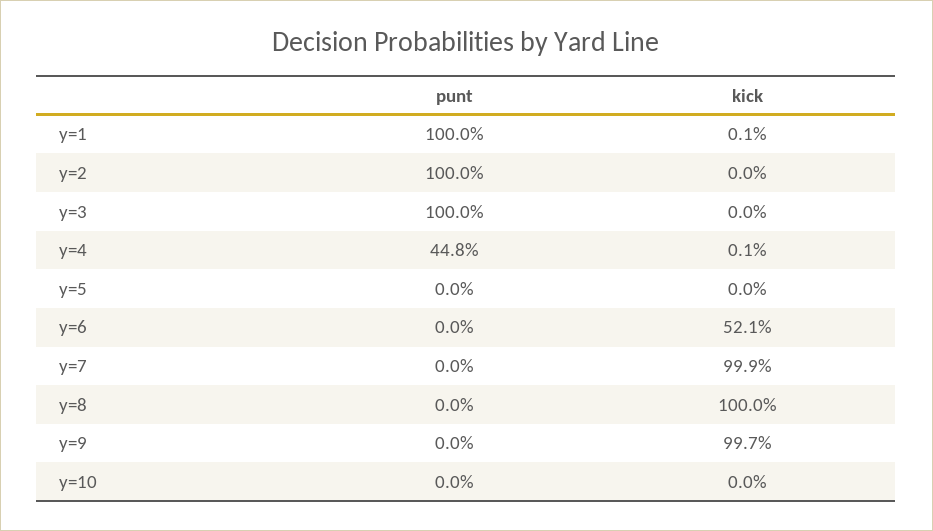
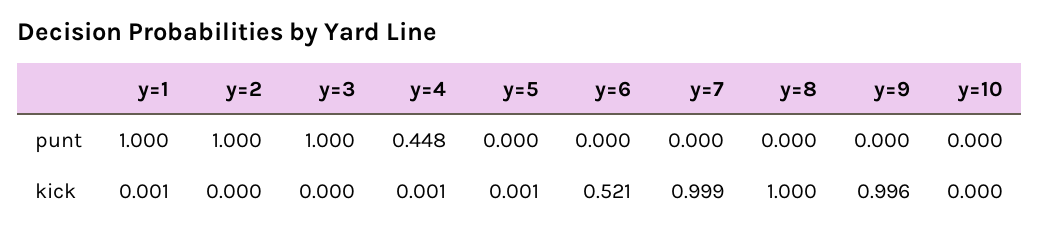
kick, y=5: 0 -> 0.001
kick, y=9: 0.997 -> 0.996

